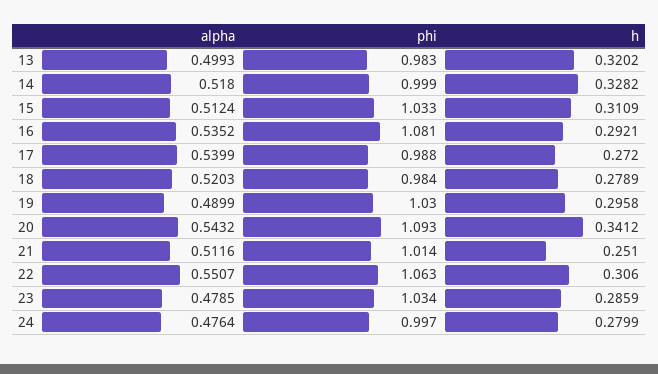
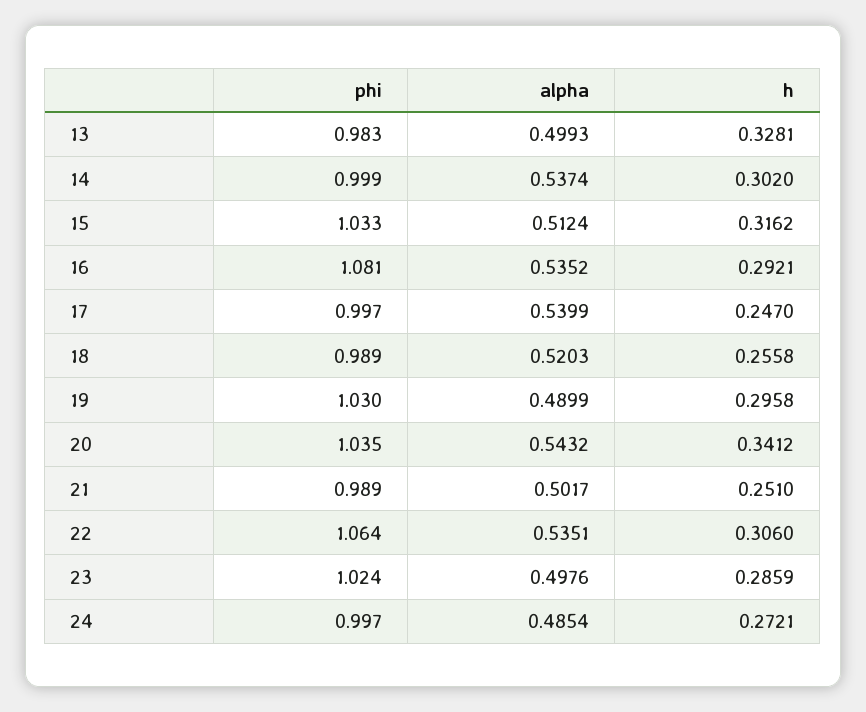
h, 13: 0.3202 -> 0.3281
alpha, 14: 0.518 -> 0.5374
h, 14: 0.3282 -> 0.302
h, 15: 0.3109 -> 0.3162
phi, 17: 0.988 -> 0.997
h, 17: 0.272 -> 0.247
phi, 18: 0.984 -> 0.989
h, 18: 0.2789 -> 0.2558
phi, 20: 1.093 -> 1.035
alpha, 21: 0.5116 -> 0.5017
phi, 21: 1.014 -> 0.989
alpha, 22: 0.5507 -> 0.5351
phi, 22: 1.063 -> 1.064
alpha, 23: 0.4785 -> 0.4976
phi, 23: 1.034 -> 1.024
alpha, 24: 0.4764 -> 0.4854
h, 24: 0.2799 -> 0.2721

